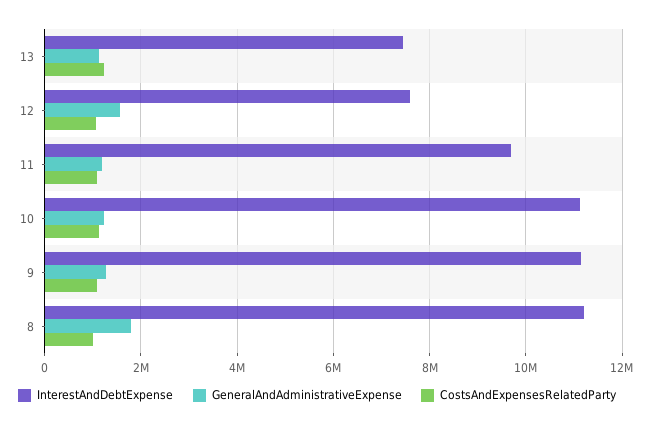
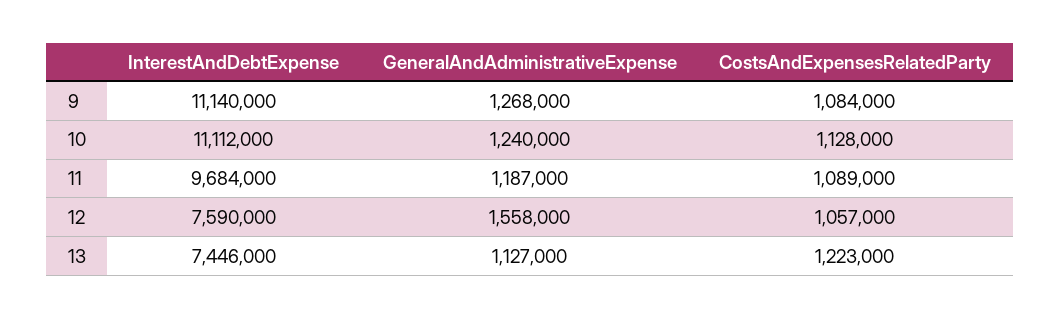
InterestAndDebtExpense, 8: 11200000 -> none
GeneralAndAdministrativeExpense, 8: 1800000 -> none
CostsAndExpensesRelatedParty, 8: 1000000 -> none

